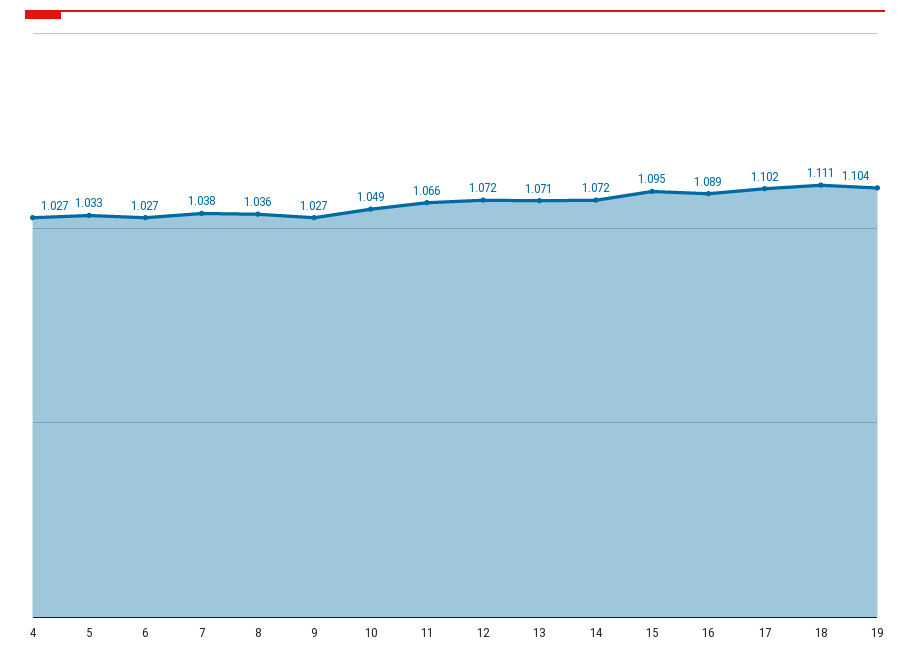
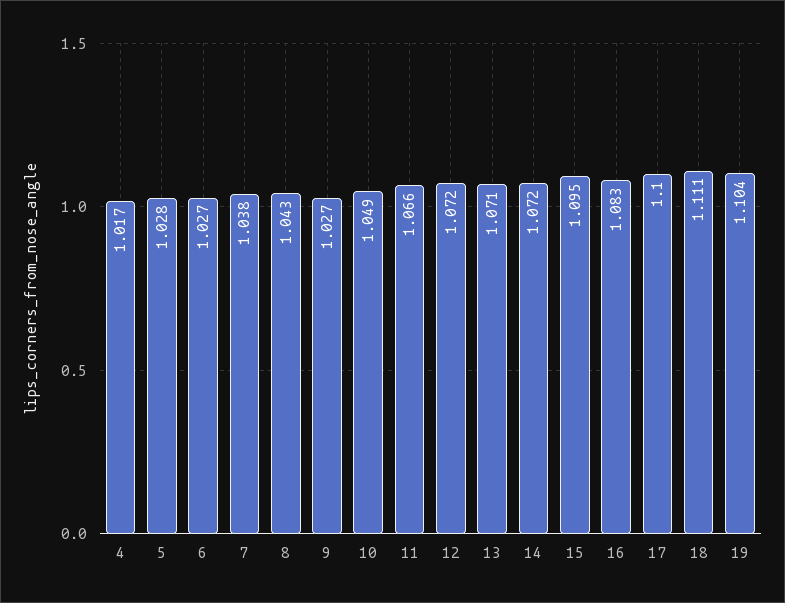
4: 1.027 -> 1.017
5: 1.033 -> 1.028
8: 1.036 -> 1.043
16: 1.089 -> 1.083
17: 1.102 -> 1.1

